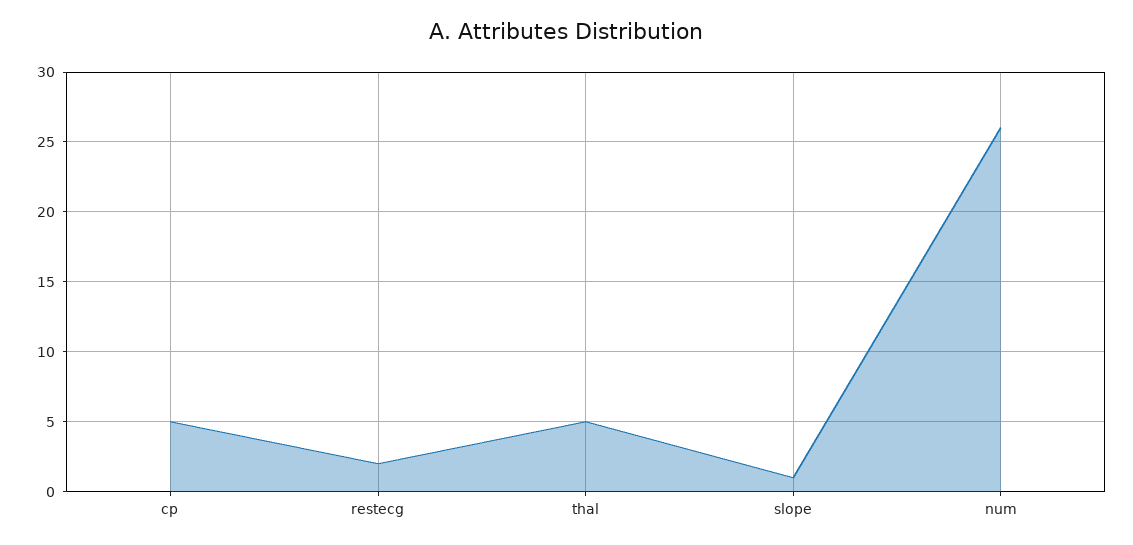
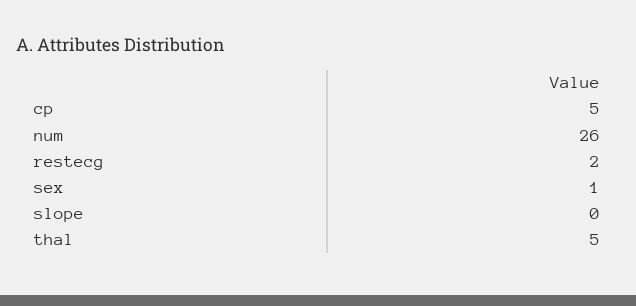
slope: 1 -> 0
sex: none -> 1

